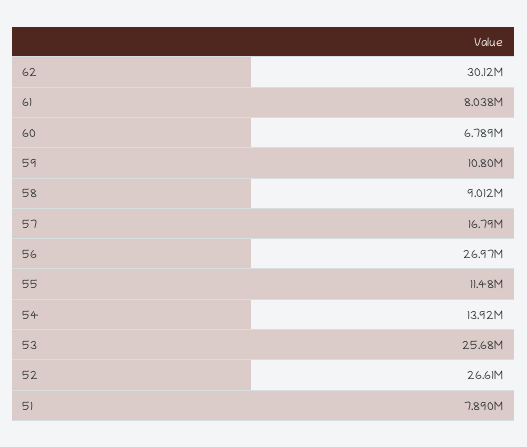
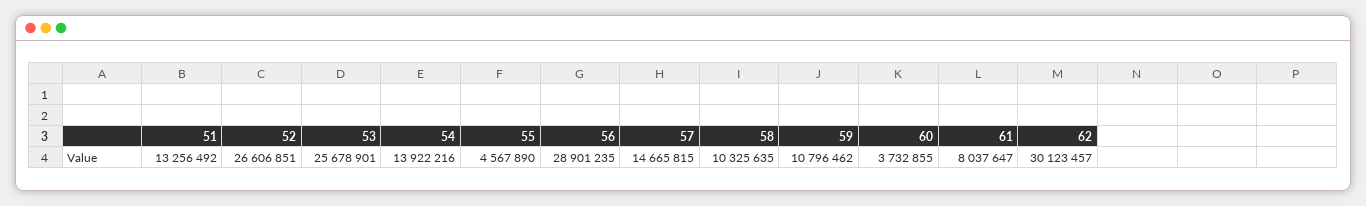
60: 6789000 -> 3732855
58: 9012000 -> 10325635
57: 16790000 -> 14665815
56: 26970000 -> 28901235
55: 11480000 -> 4567890
51: 7890000 -> 13256492

